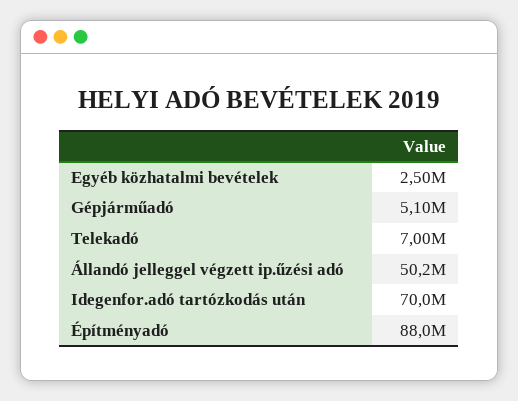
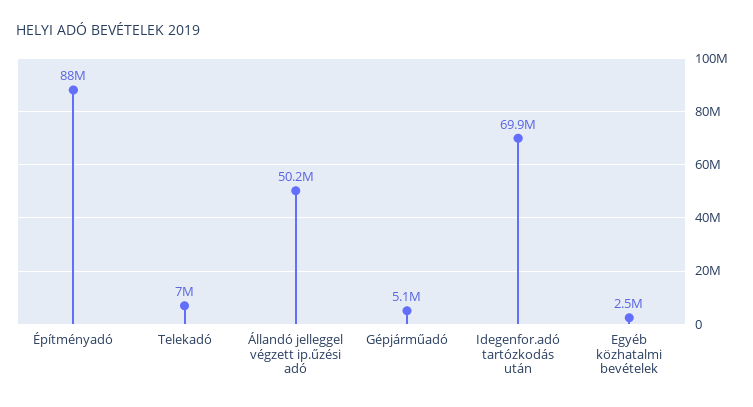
Idegenfor.adó tartózkodás után: 70000000 -> 69900000

